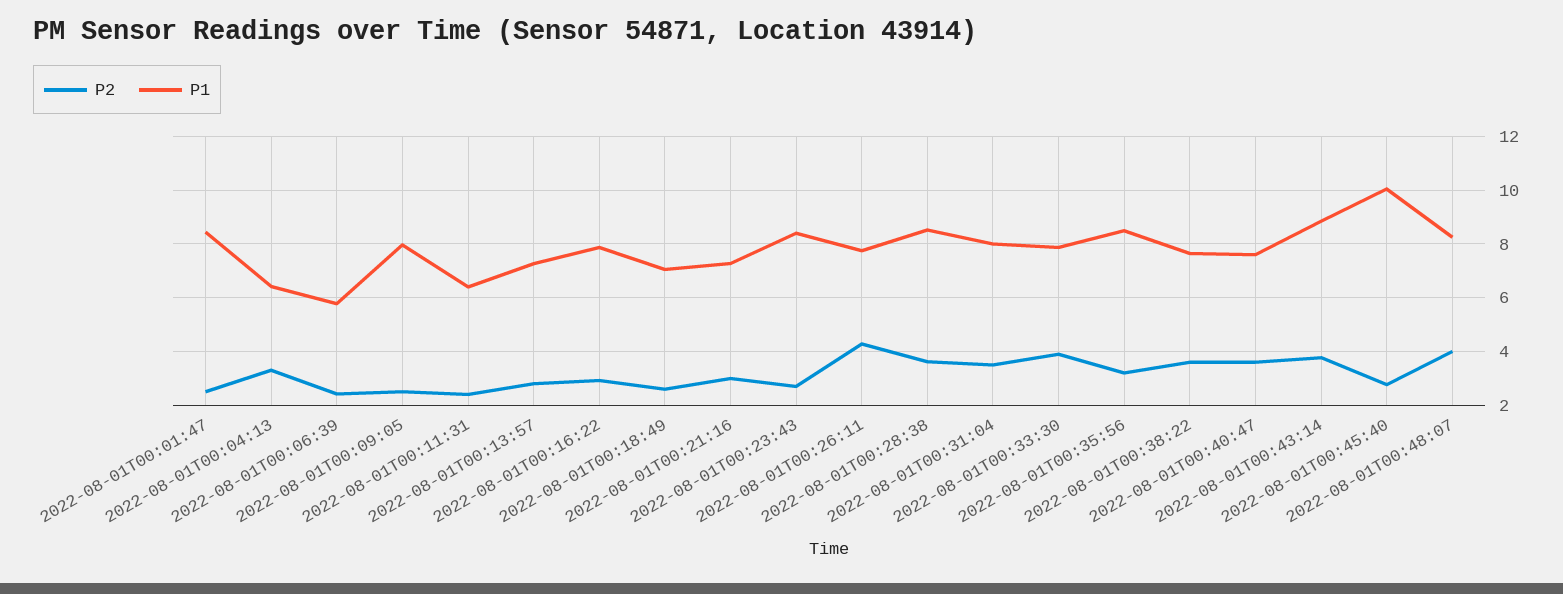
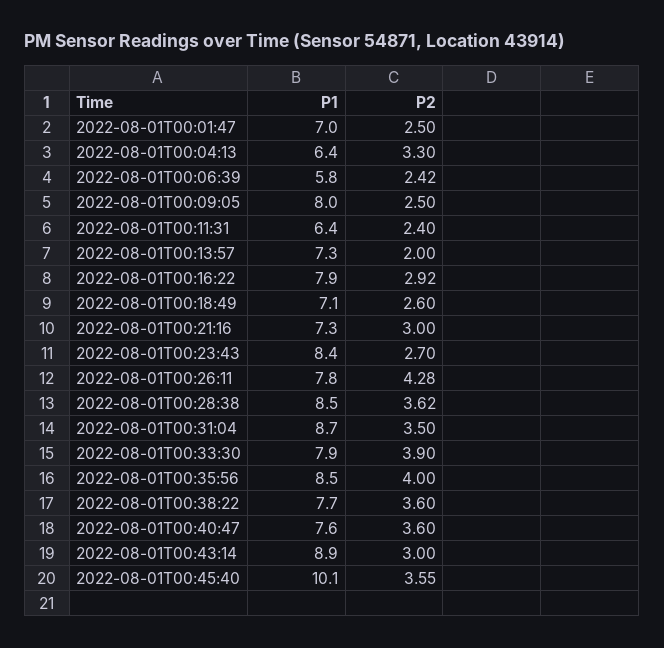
P1, 2022-08-01T00:01:47: 8.5 -> 7
P2, 2022-08-01T00:13:57: 2.75 -> 2
P1, 2022-08-01T00:31:04: 8 -> 8.7
P2, 2022-08-01T00:35:56: 3.25 -> 4
P2, 2022-08-01T00:43:14: 3.75 -> 3
P2, 2022-08-01T00:45:40: 2.75 -> 3.55
P2, 2022-08-01T00:48:07: 4 -> none
P1, 2022-08-01T00:48:07: 8.25 -> none

